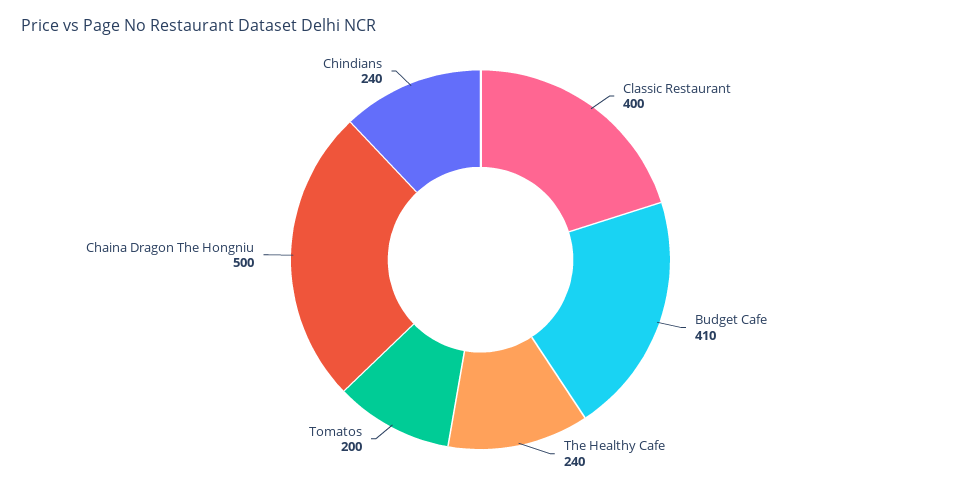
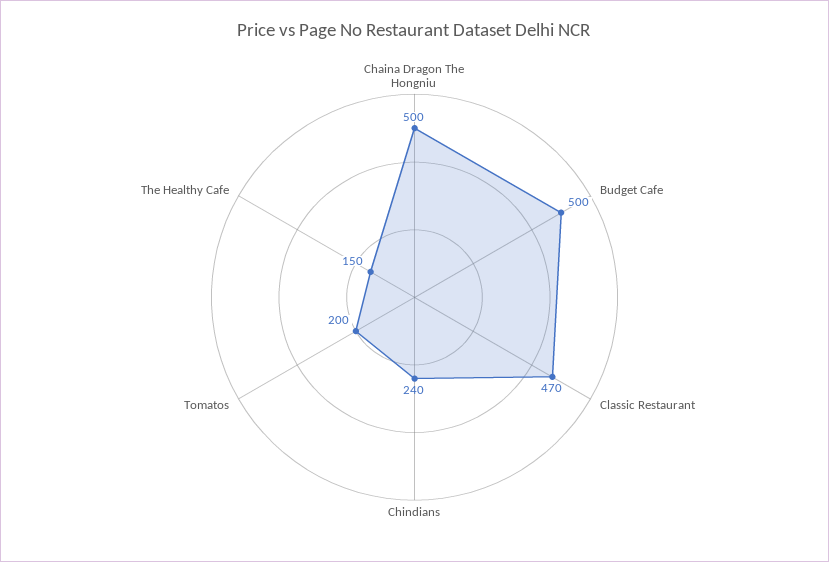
Classic Restaurant: 400 -> 470
Budget Cafe: 410 -> 500
The Healthy Cafe: 240 -> 150

